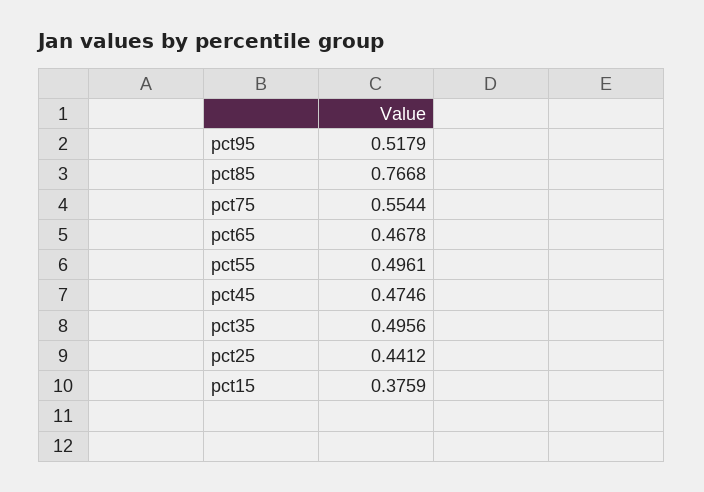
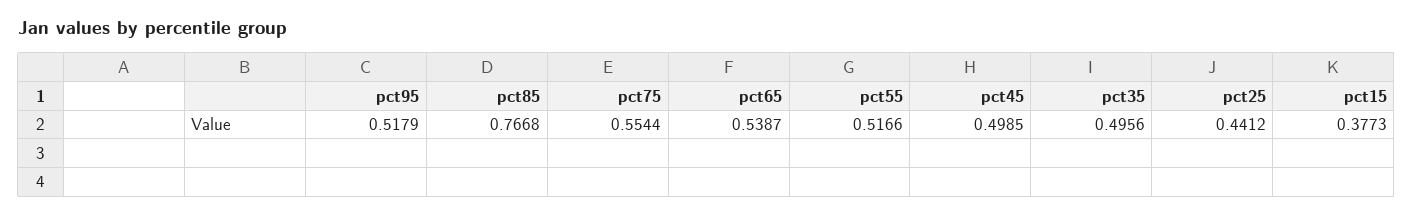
pct65: 0.4678 -> 0.5387
pct55: 0.4961 -> 0.5166
pct45: 0.4746 -> 0.4985
pct15: 0.3759 -> 0.3773

